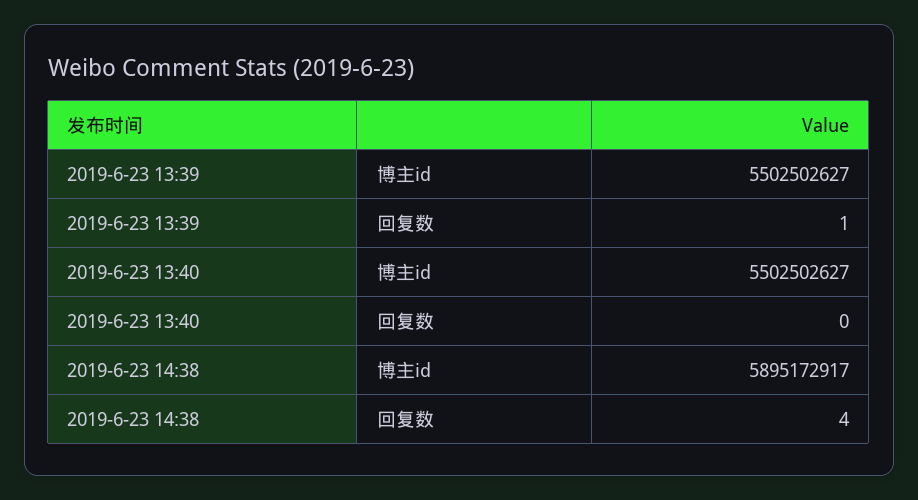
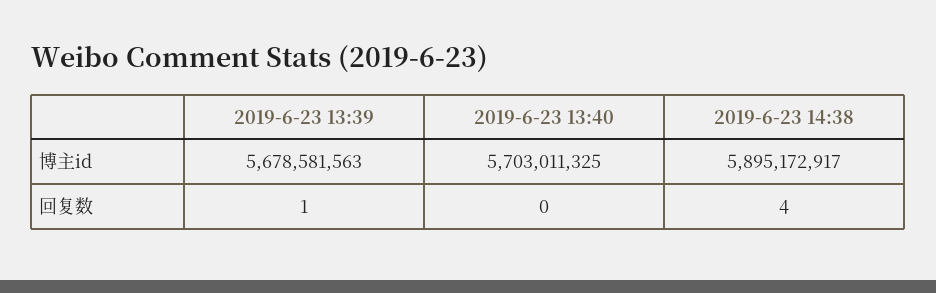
2019-6-23 13:39, 博主id: 5502502627 -> 5678581563
2019-6-23 13:40, 博主id: 5502502627 -> 5703011325

